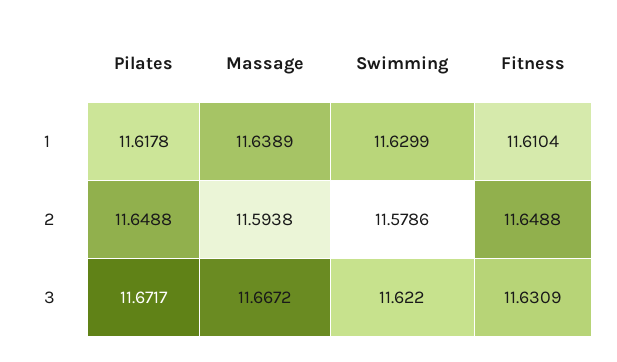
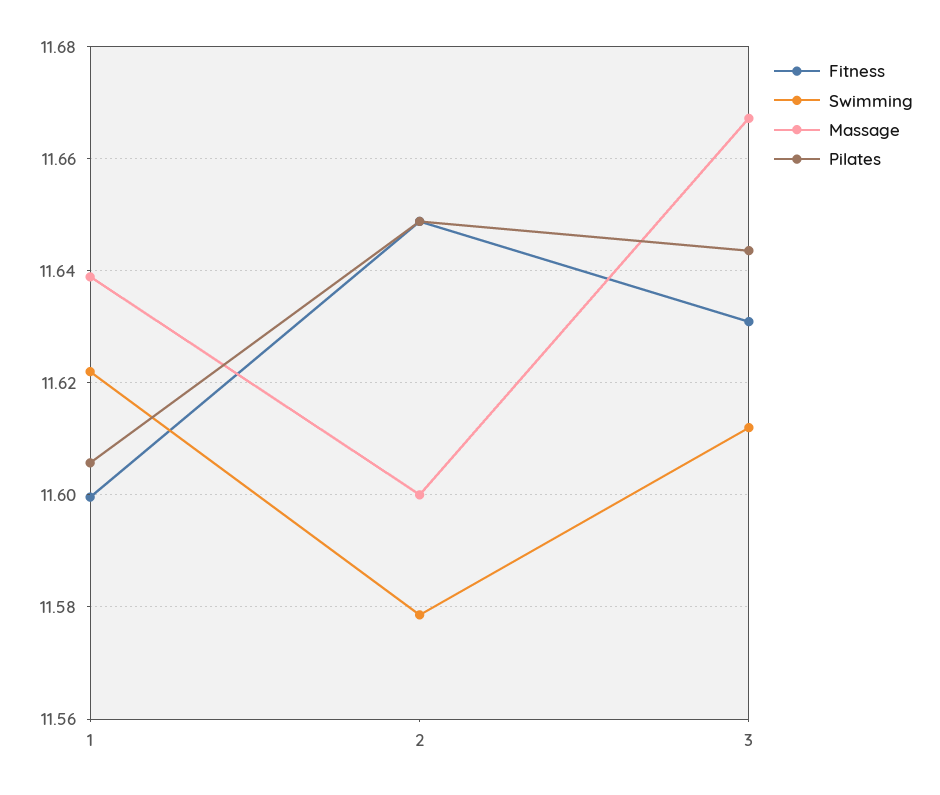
Pilates, 1: 11.6178 -> 11.606
Swimming, 1: 11.6299 -> 11.622
Fitness, 1: 11.6104 -> 11.6
Massage, 2: 11.5938 -> 11.6
Pilates, 3: 11.6717 -> 11.644
Swimming, 3: 11.622 -> 11.612

